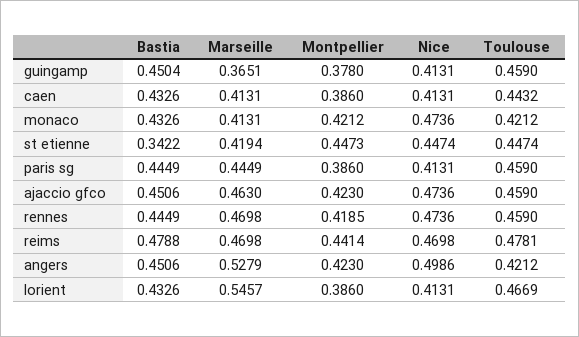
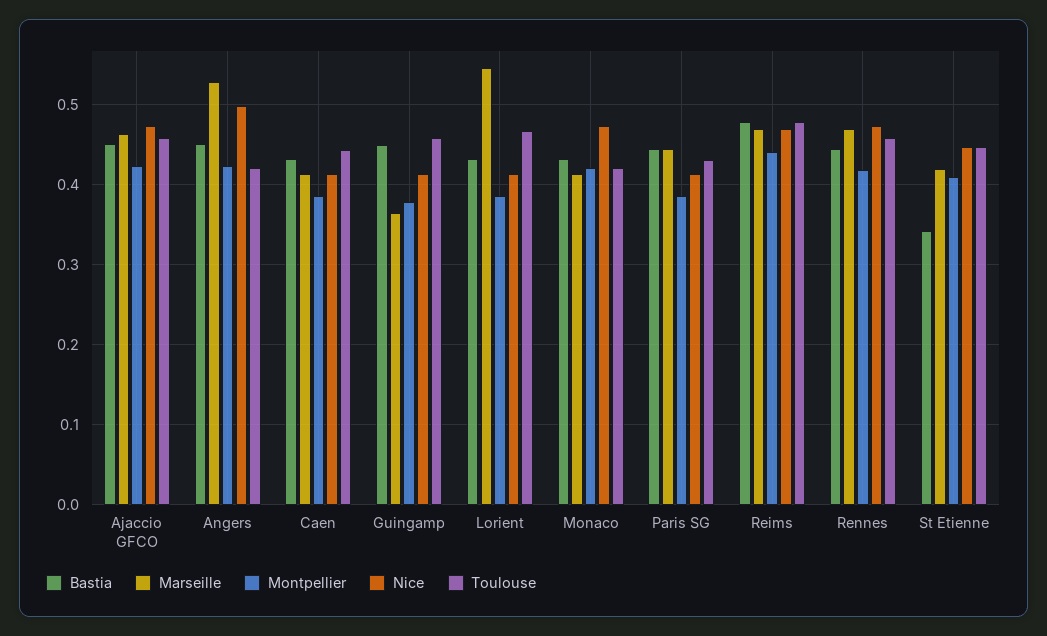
Montpellier, st etienne: 0.4473 -> 0.41
Toulouse, paris sg: 0.459 -> 0.43

